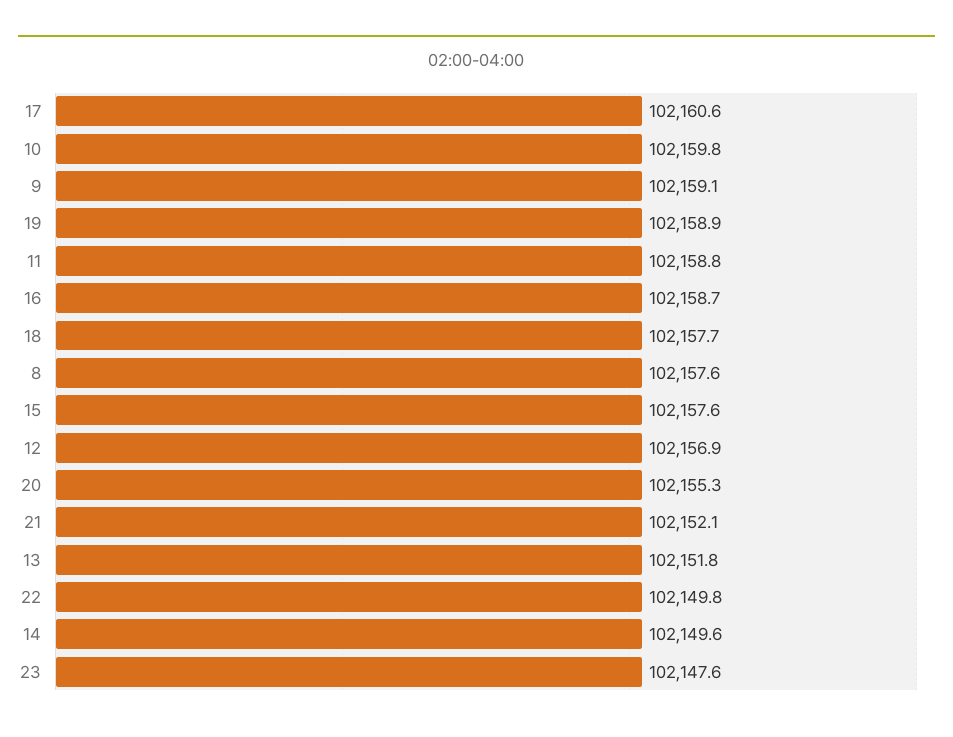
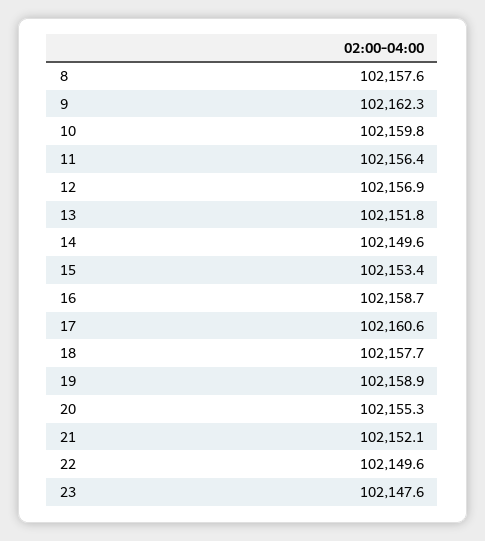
9: 102159.1 -> 102162.3
11: 102158.8 -> 102156.4
15: 102157.6 -> 102153.4
22: 102149.8 -> 102149.6

